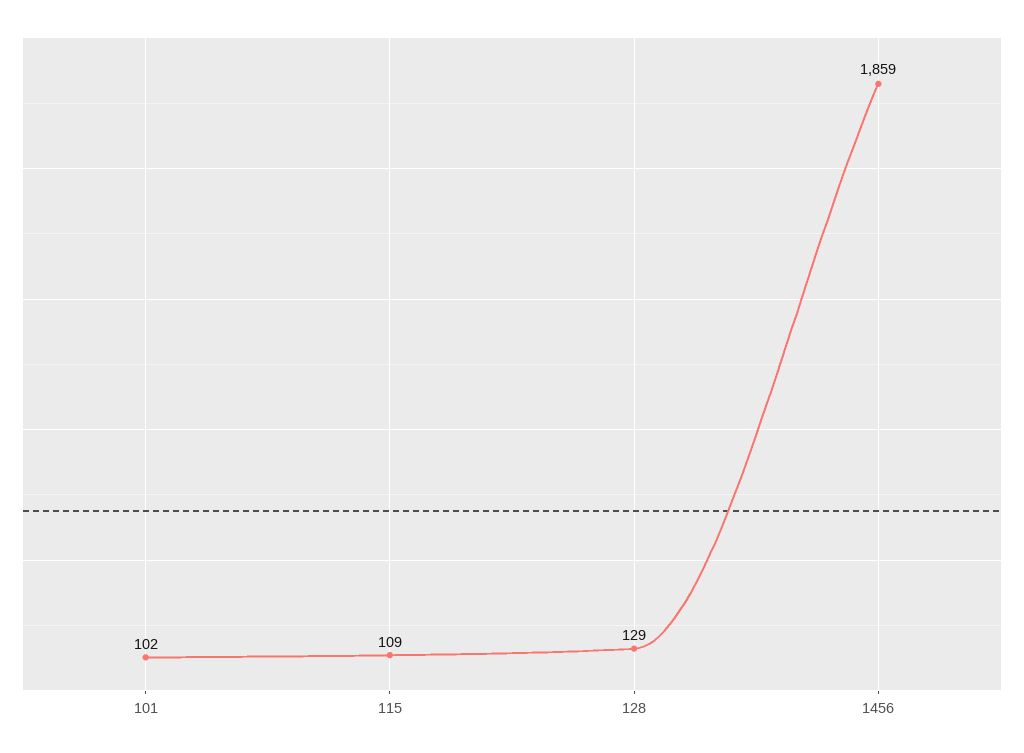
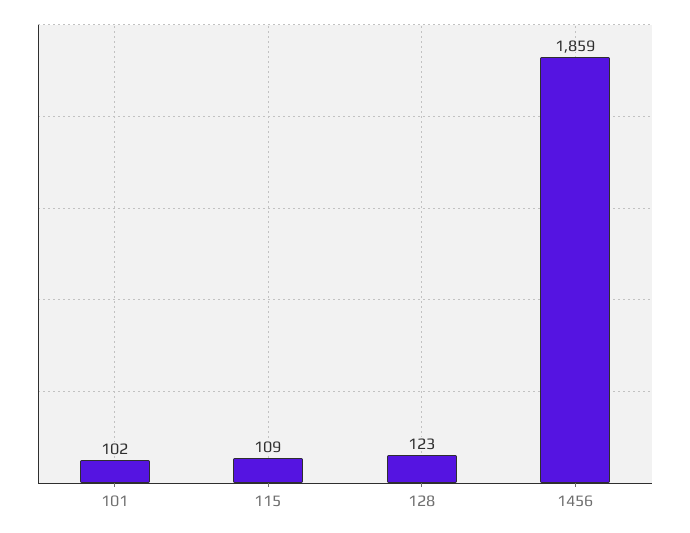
128: 129 -> 123

